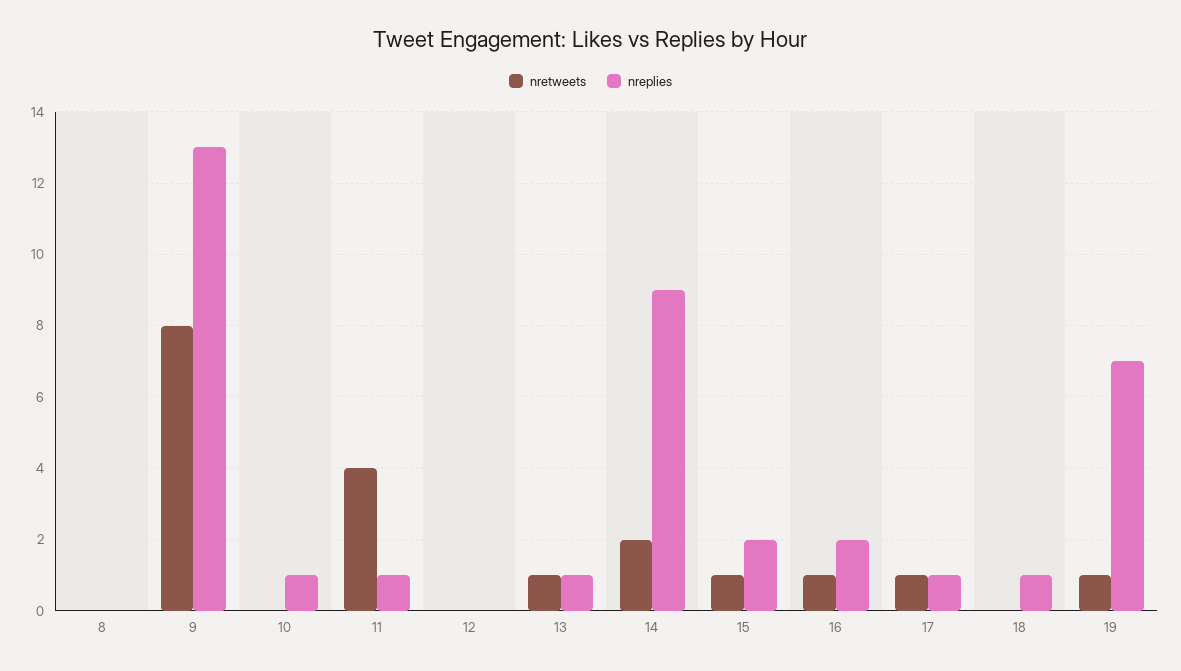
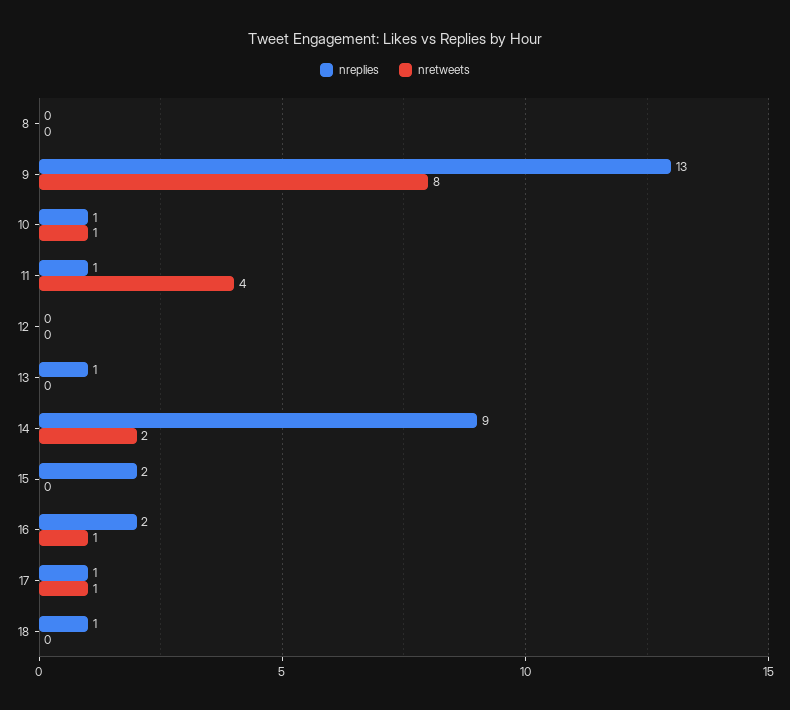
nretweets, 10: 0 -> 1
nretweets, 13: 1 -> 0
nretweets, 15: 1 -> 0
nretweets, 19: 1 -> none
nreplies, 19: 7 -> none

